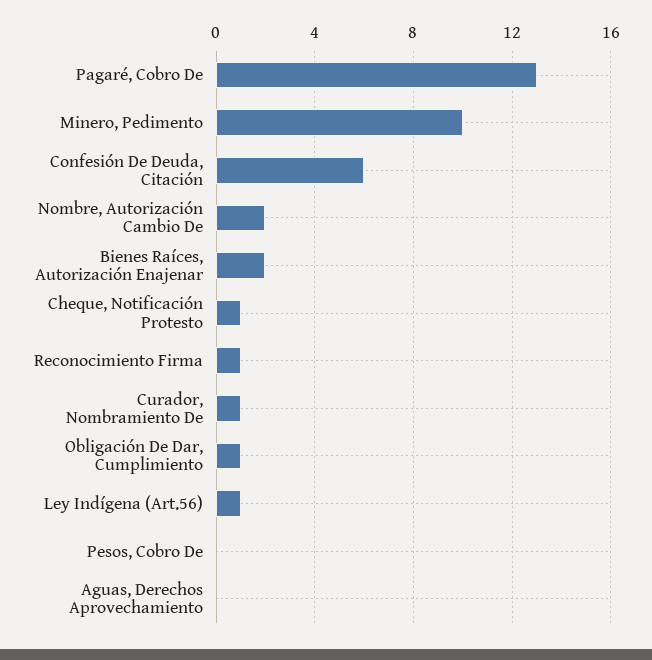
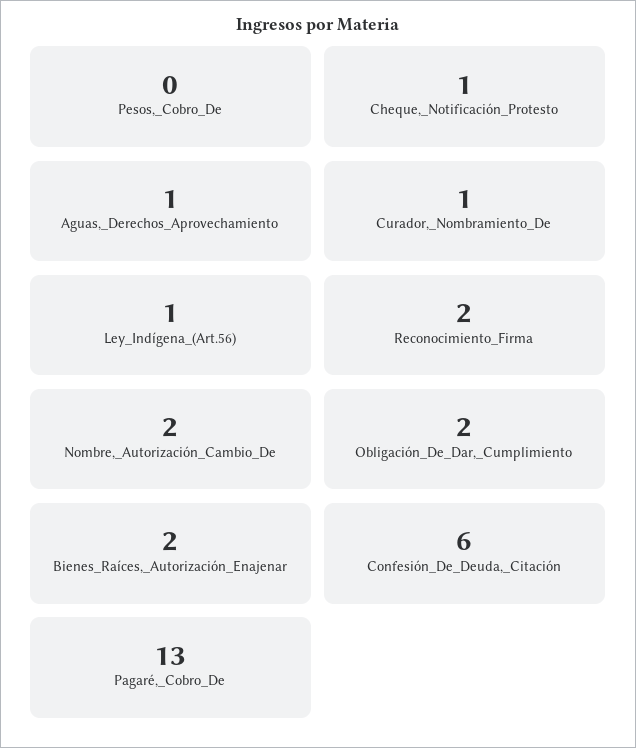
Minero, Pedimento: 10 -> none
Reconocimiento Firma: 1 -> 2
Obligación De Dar, Cumplimiento: 1 -> 2
Aguas, Derechos Aprovechamiento: 0 -> 1

